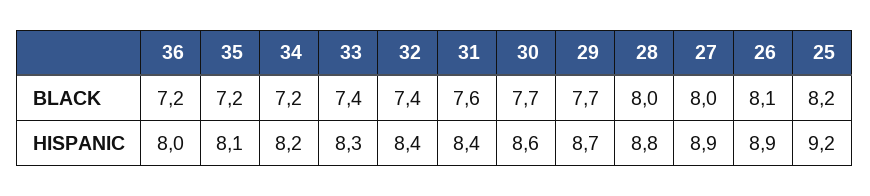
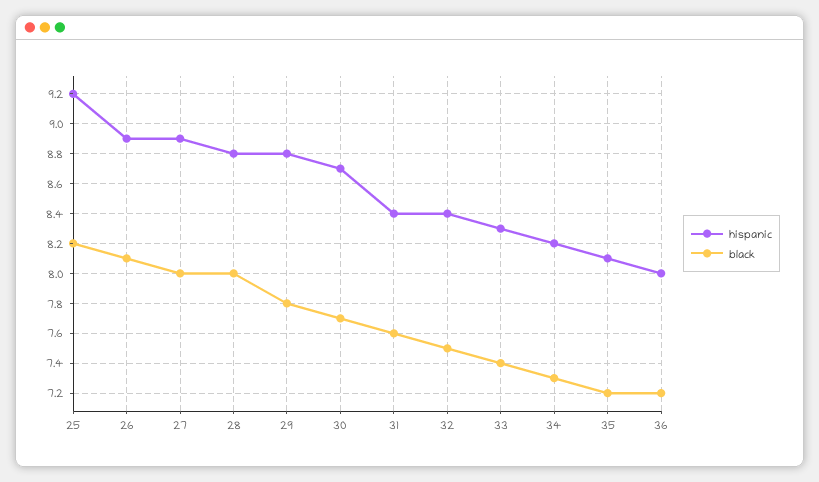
BLACK, 34: 7.2 -> 7.3
BLACK, 32: 7.4 -> 7.5
BLACK, 29: 7.7 -> 7.8
HISPANIC, 30: 8.6 -> 8.7
HISPANIC, 29: 8.7 -> 8.8

